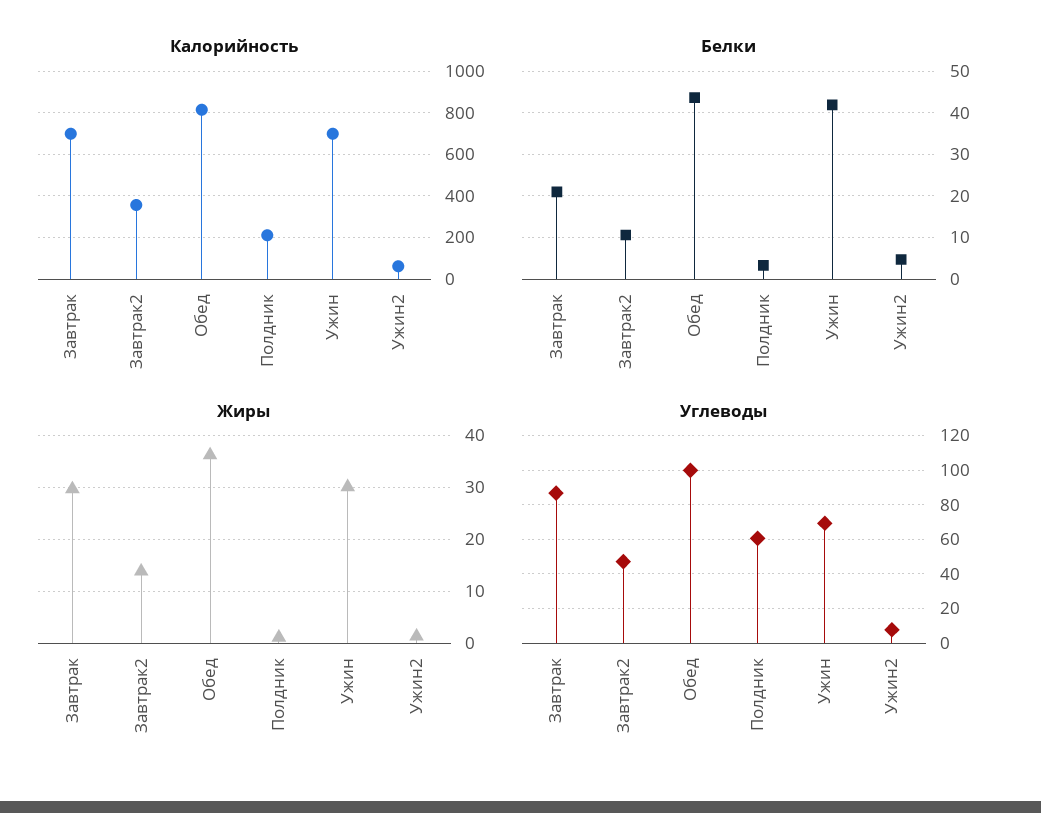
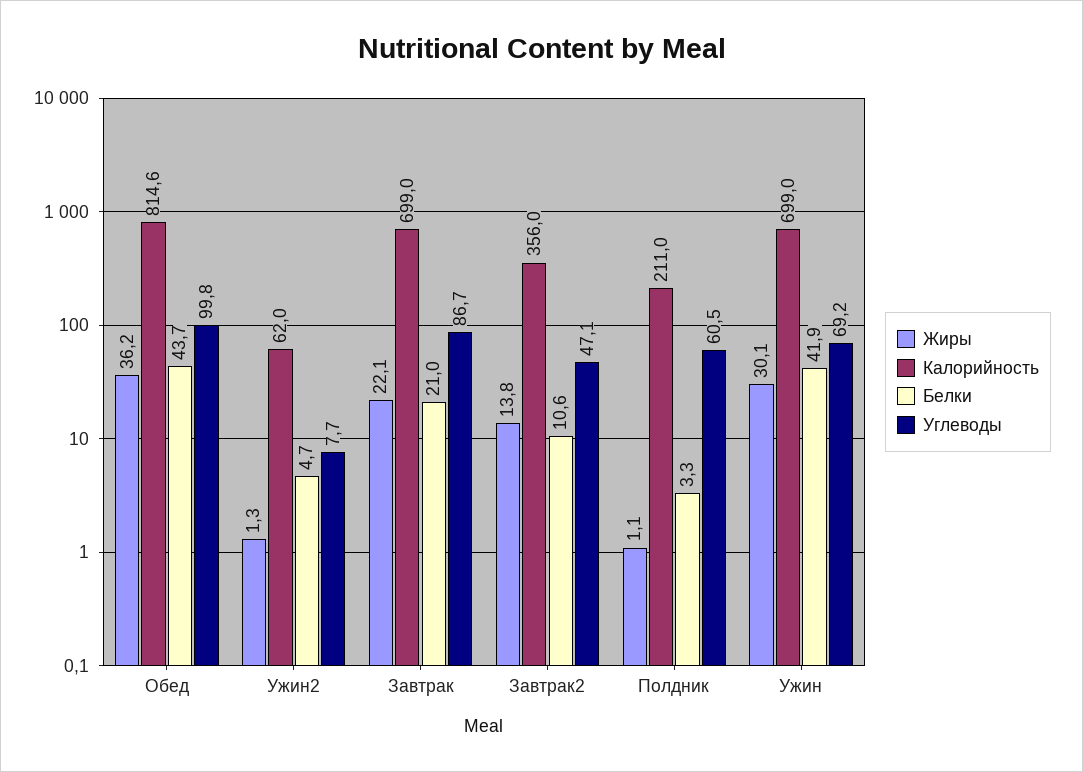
Жиры, Завтрак: 30 -> 22.1

